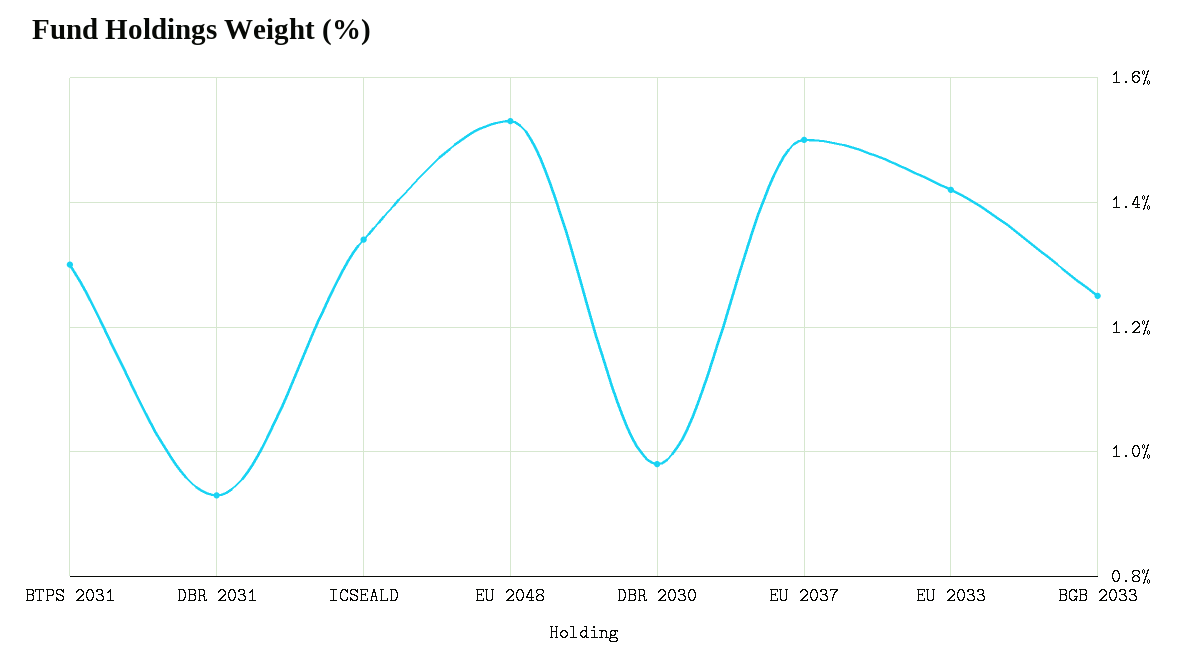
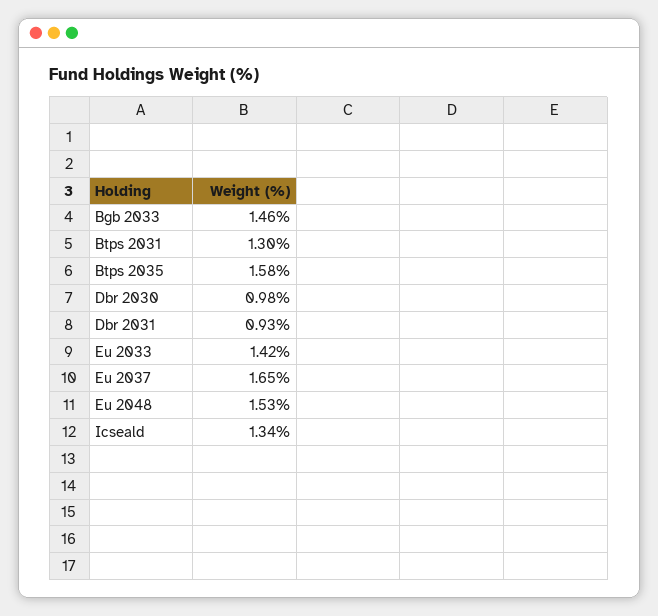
EU 2037: 1.5 -> 1.65
BGB 2033: 1.25 -> 1.46
Btps 2035: none -> 1.58

